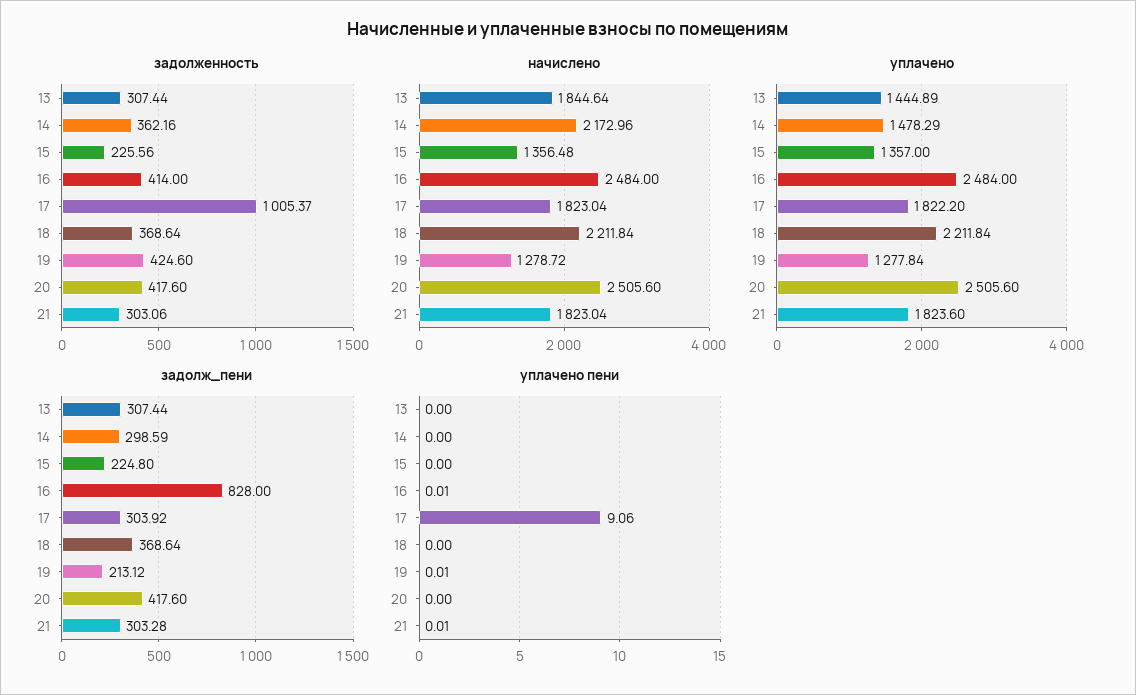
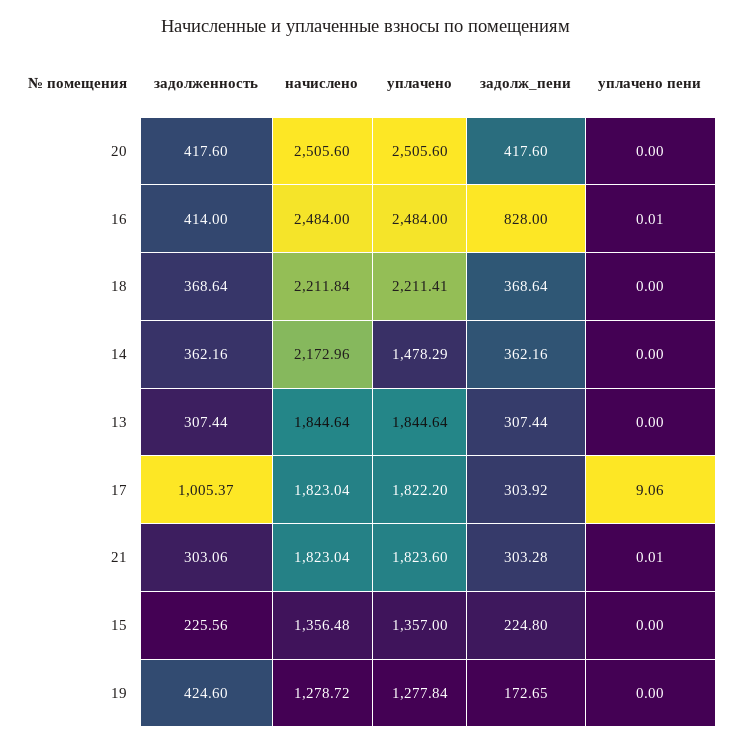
уплачено, 13: 1444.89 -> 1844.64
уплачено, 18: 2211.84 -> 2211.41
задолж_пени, 14: 298.59 -> 362.16
задолж_пени, 19: 213.12 -> 172.65
уплачено пени, 19: 0.01 -> 0

